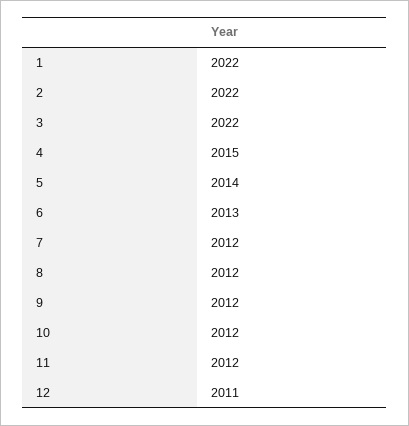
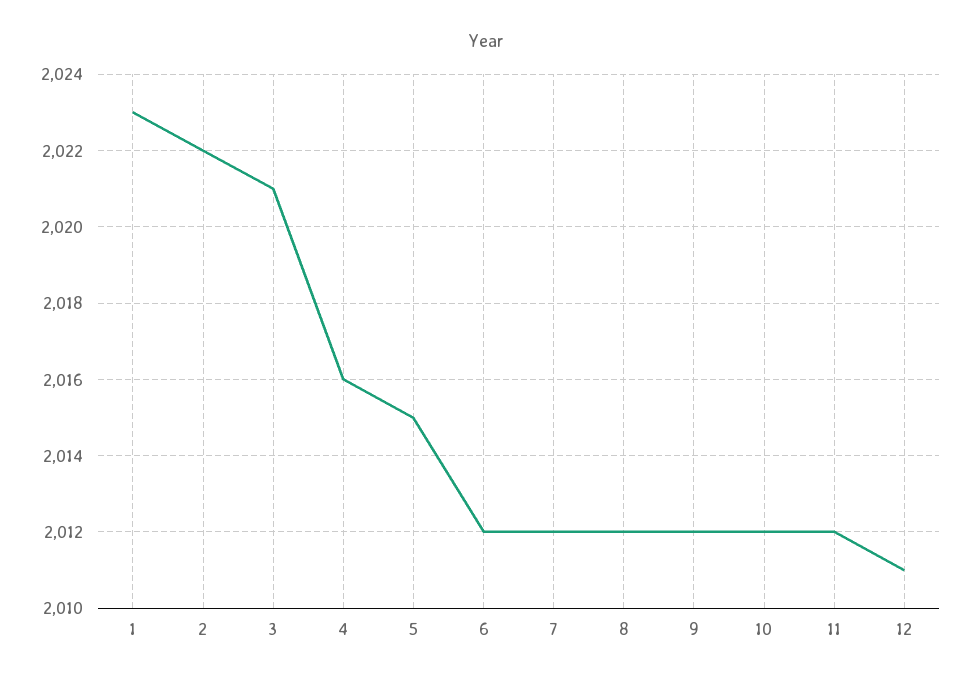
1: 2022 -> 2023
3: 2022 -> 2021
4: 2015 -> 2016
5: 2014 -> 2015
6: 2013 -> 2012

